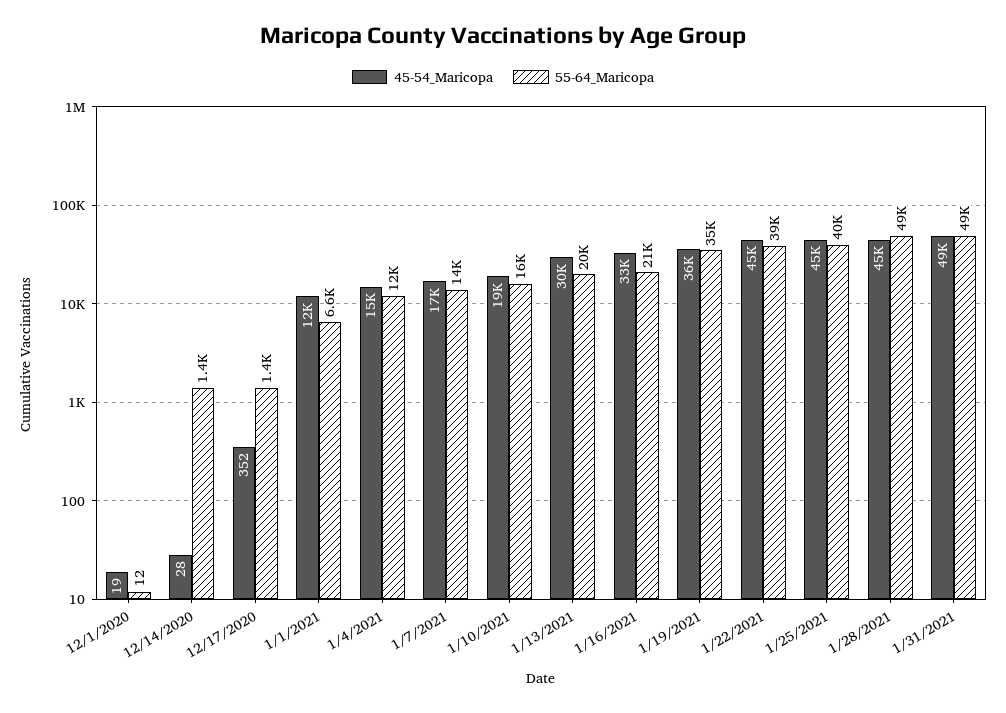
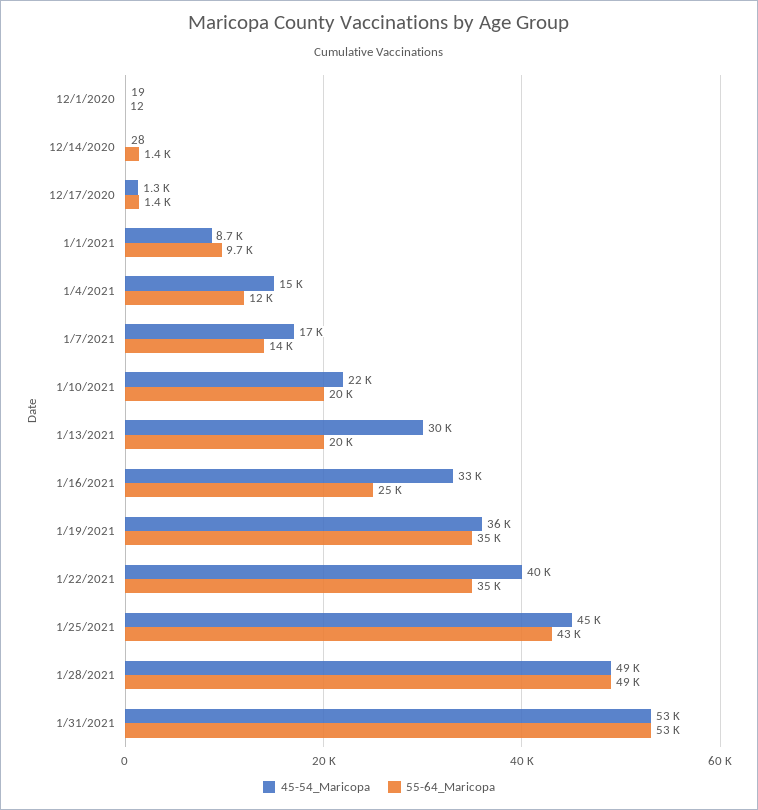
45-54_Maricopa, 12/17/2020: 352 -> 1300
45-54_Maricopa, 1/1/2021: 12000 -> 8700
55-64_Maricopa, 1/1/2021: 6600 -> 9700
45-54_Maricopa, 1/10/2021: 19000 -> 22000
55-64_Maricopa, 1/10/2021: 16000 -> 20000
55-64_Maricopa, 1/16/2021: 21000 -> 25000
45-54_Maricopa, 1/22/2021: 45000 -> 40000
55-64_Maricopa, 1/22/2021: 39000 -> 35000
55-64_Maricopa, 1/25/2021: 40000 -> 43000
45-54_Maricopa, 1/28/2021: 45000 -> 49000
45-54_Maricopa, 1/31/2021: 49000 -> 53000
55-64_Maricopa, 1/31/2021: 49000 -> 53000

